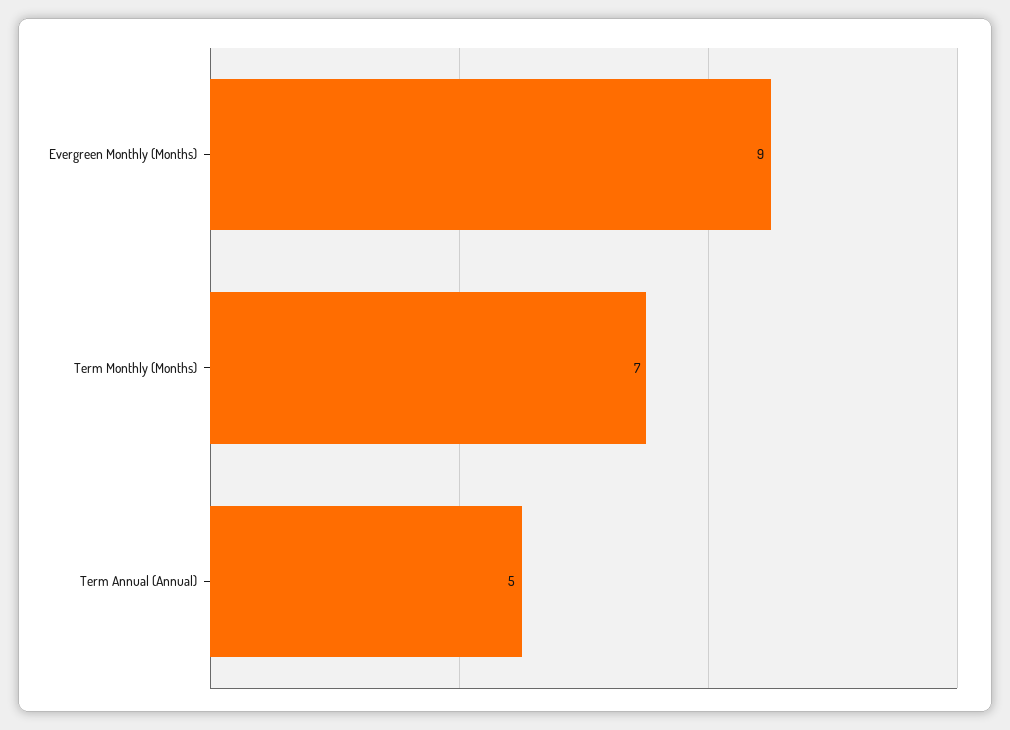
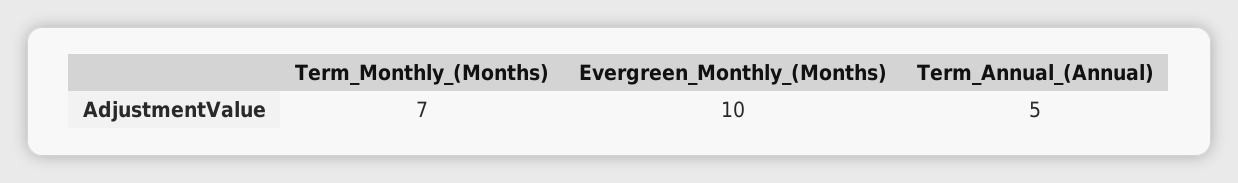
Evergreen Monthly (Months): 9 -> 10

